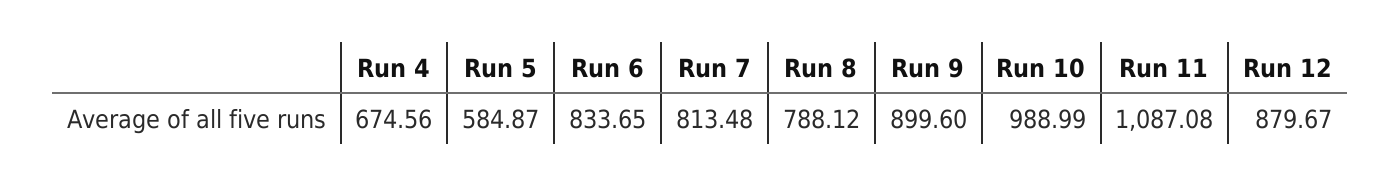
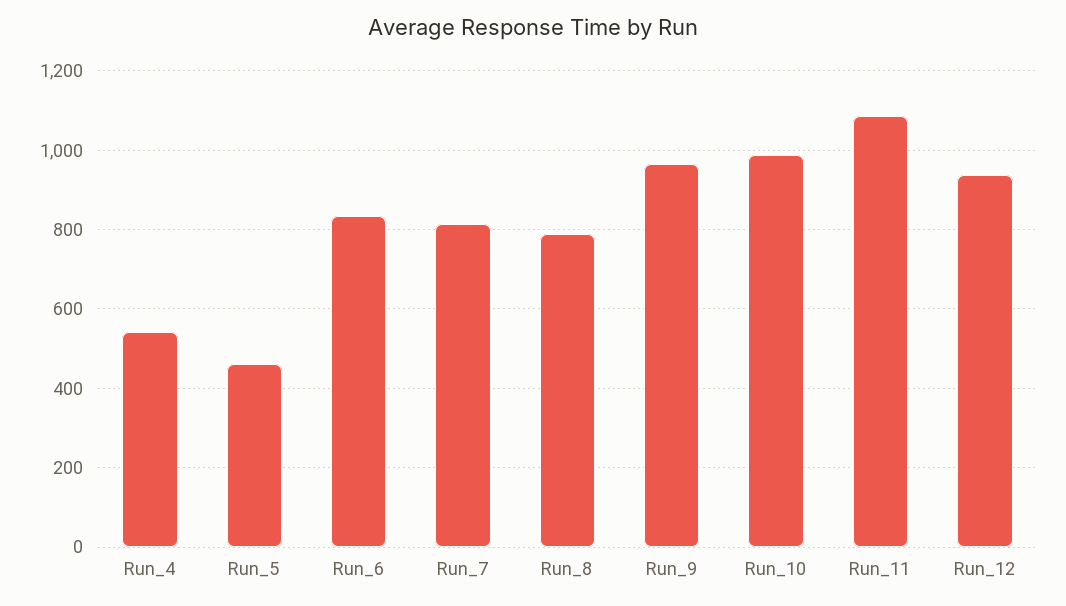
Run 4: 674.56 -> 540
Run 5: 584.87 -> 460
Run 9: 899.6 -> 960
Run 12: 879.67 -> 940

